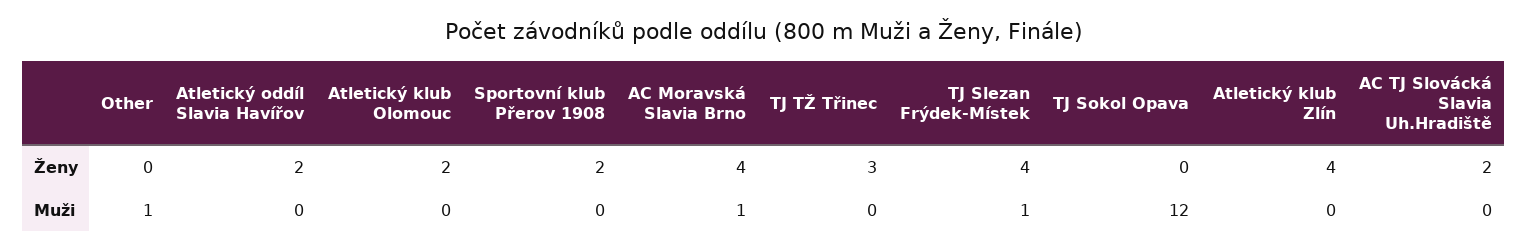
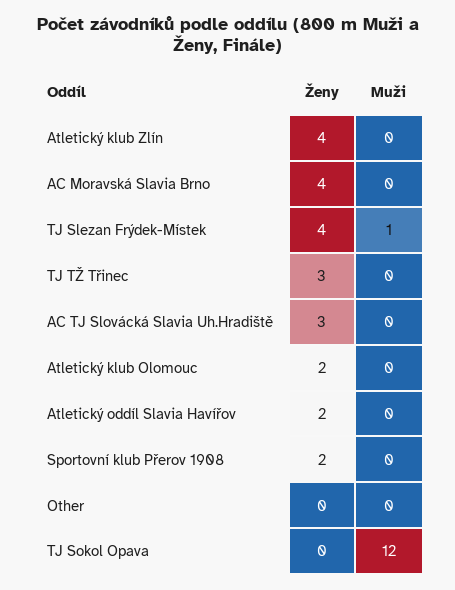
AC TJ Slovácká Slavia Uh.Hradiště, Ženy: 2 -> 3
Other, Muži: 1 -> 0
AC Moravská Slavia Brno, Muži: 1 -> 0

